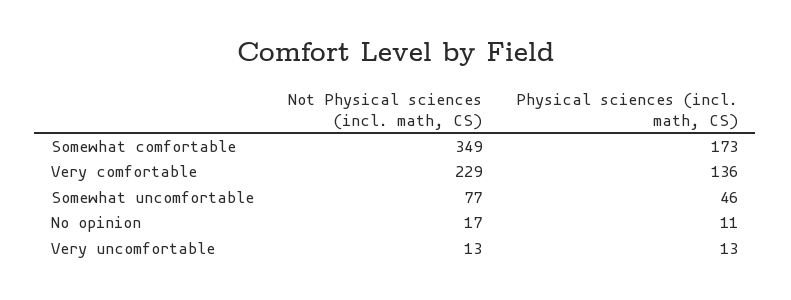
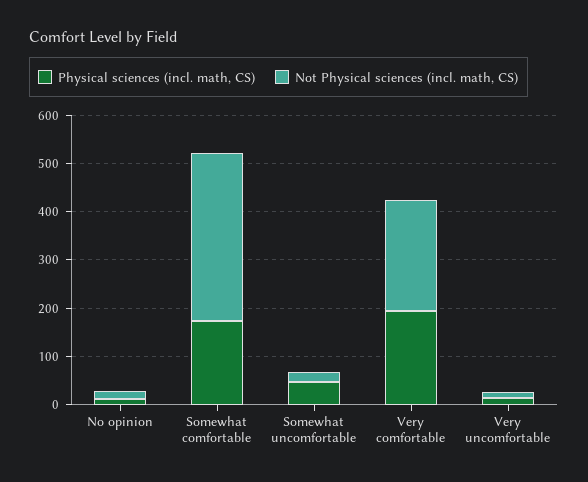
Physical sciences (incl. math, CS), Very comfortable: 136 -> 200
Not Physical sciences (incl. math, CS), Somewhat uncomfortable: 77 -> 20

